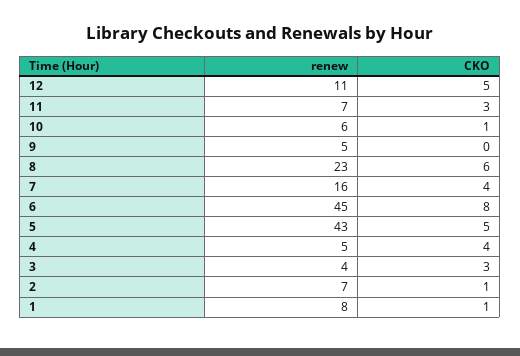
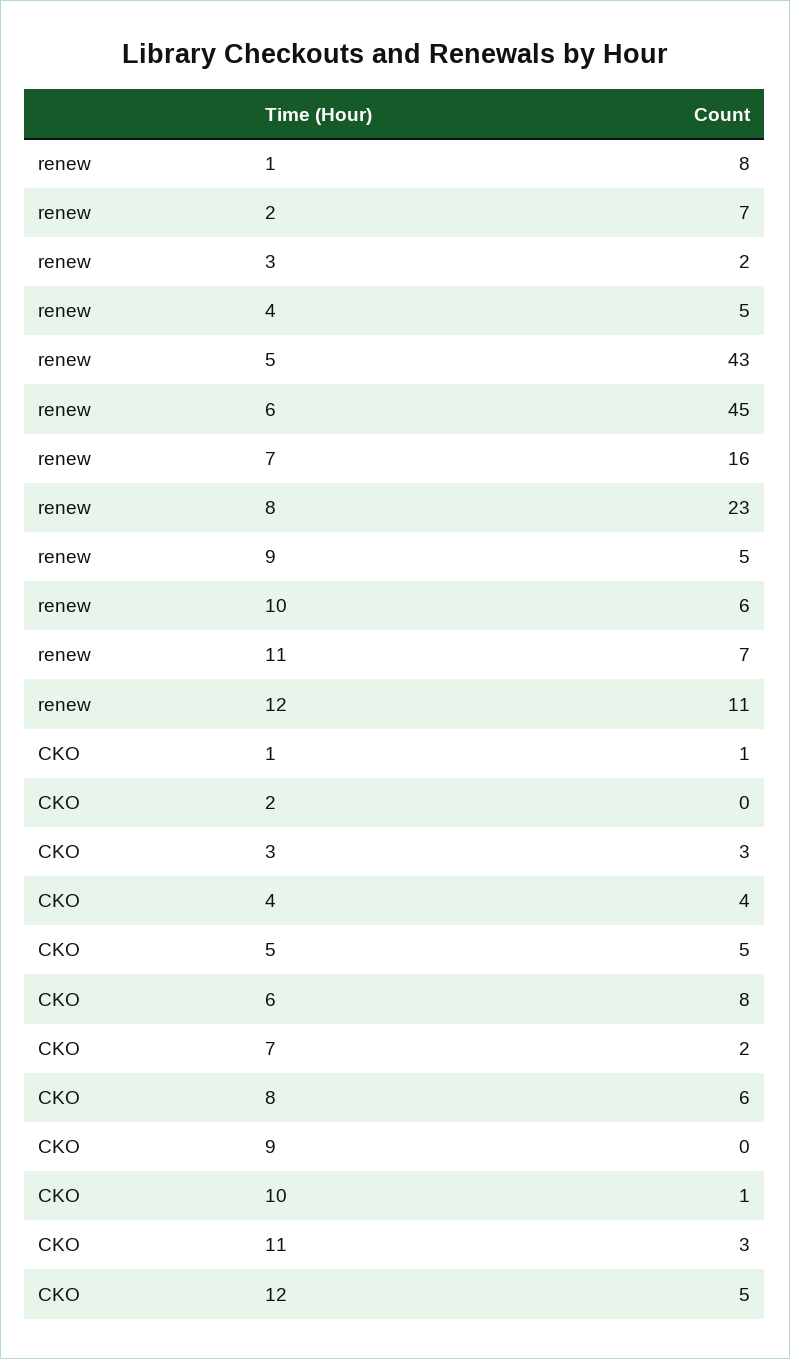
CKO, 7: 4 -> 2
renew, 3: 4 -> 2
CKO, 2: 1 -> 0

